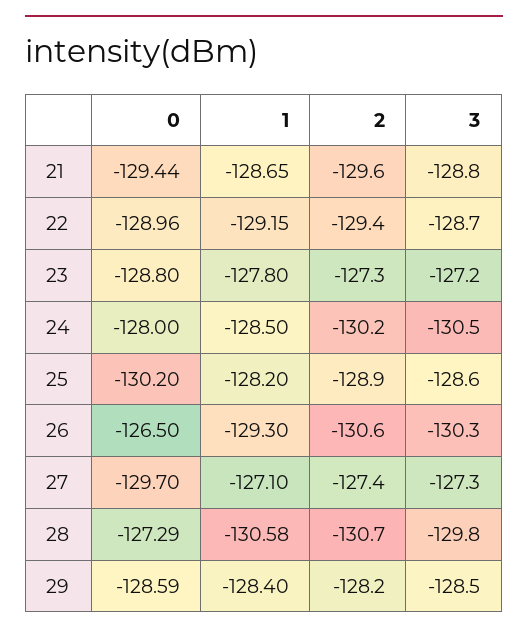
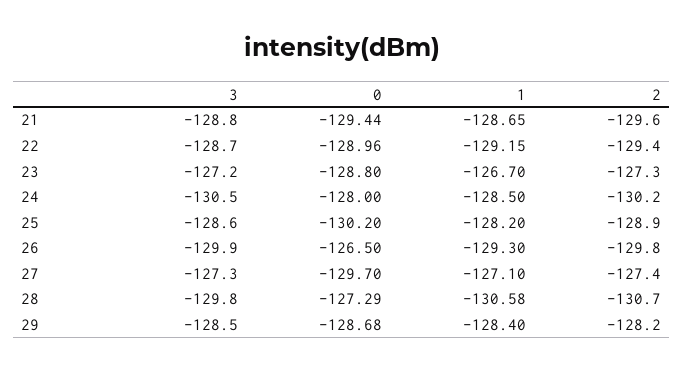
1, 23: -127.8 -> -126.7
2, 26: -130.6 -> -129.8
3, 26: -130.3 -> -129.9
0, 29: -128.59 -> -128.68

